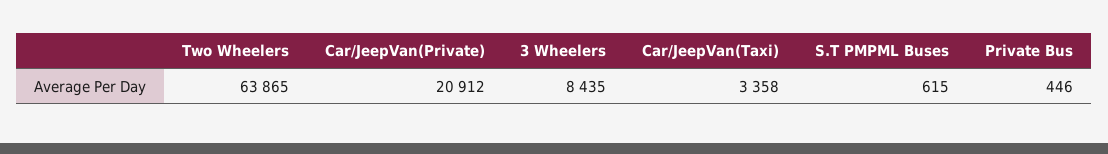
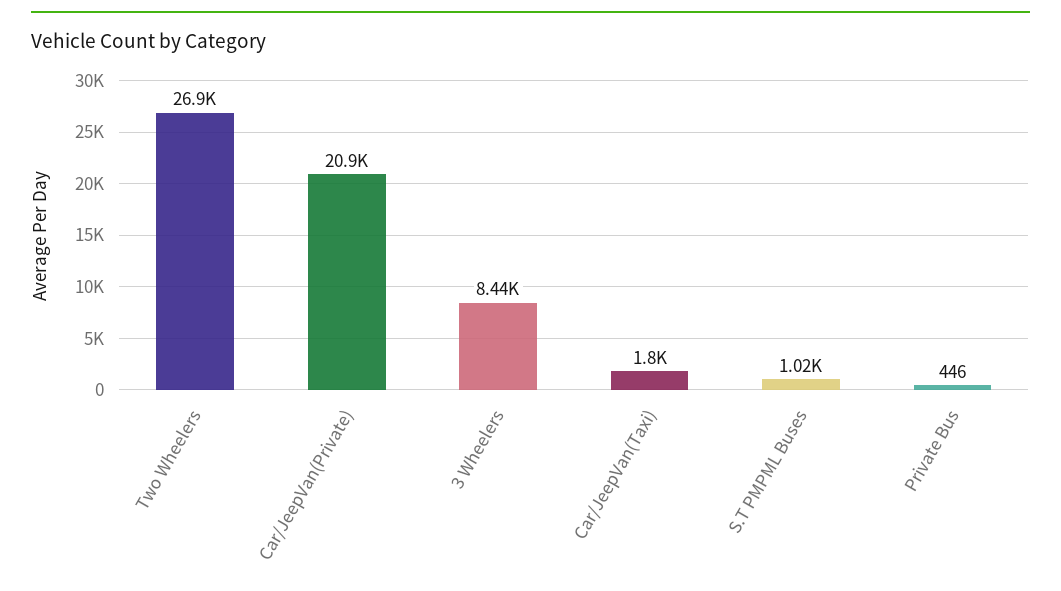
Two Wheelers: 63865 -> 26900
Car/JeepVan(Taxi): 3358 -> 1800
S.T PMPML Buses: 615 -> 1020

